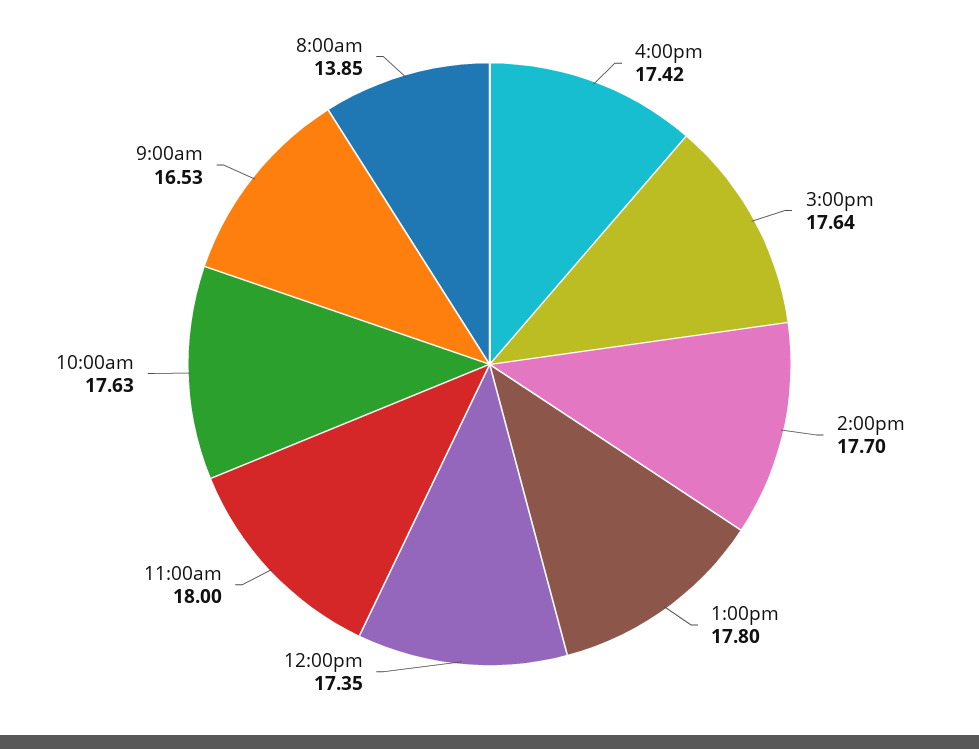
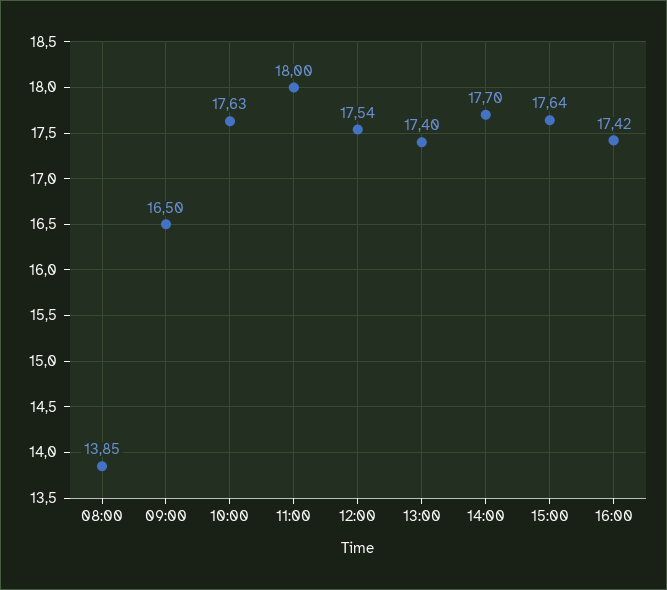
1:00pm: 17.8 -> 17.4
12:00pm: 17.35 -> 17.54
9:00am: 16.53 -> 16.5

